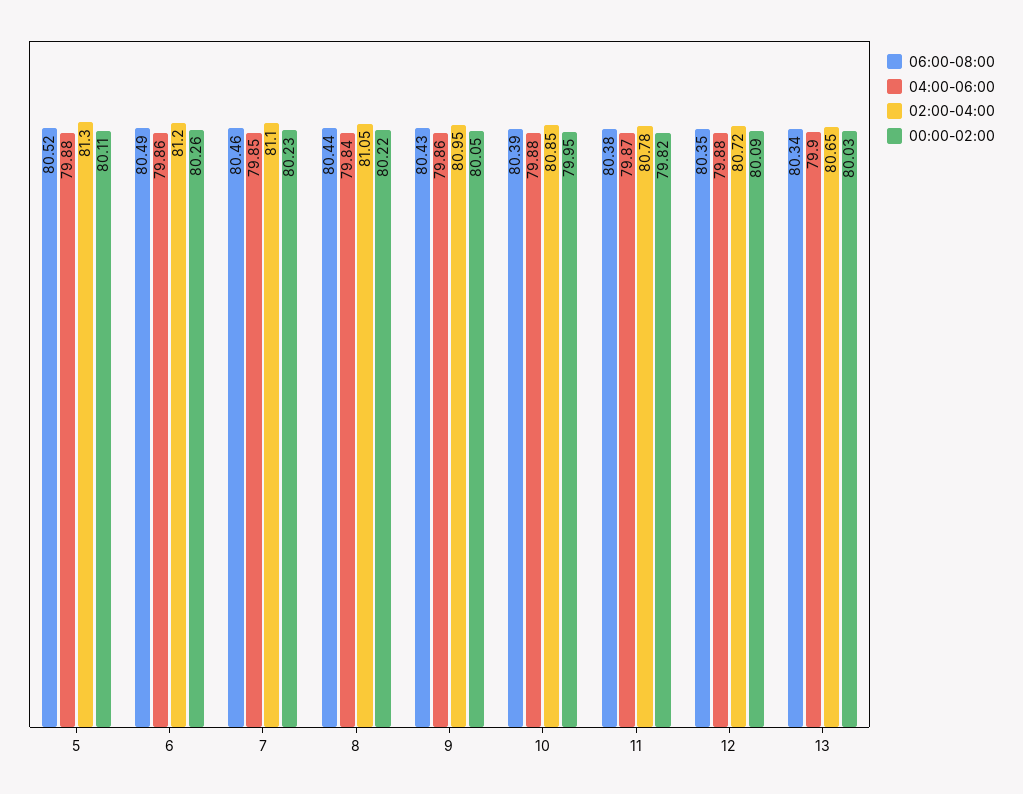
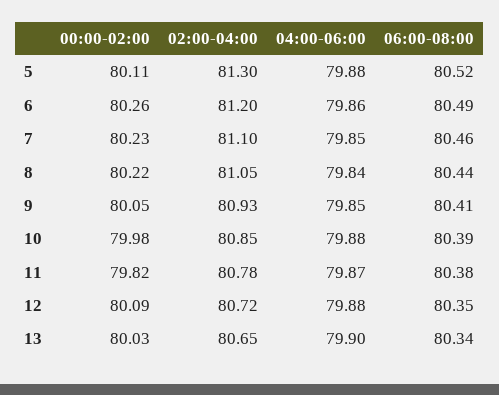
06:00-08:00, 9: 80.43 -> 80.41
04:00-06:00, 9: 79.86 -> 79.85
02:00-04:00, 9: 80.95 -> 80.93
00:00-02:00, 10: 79.95 -> 79.98

